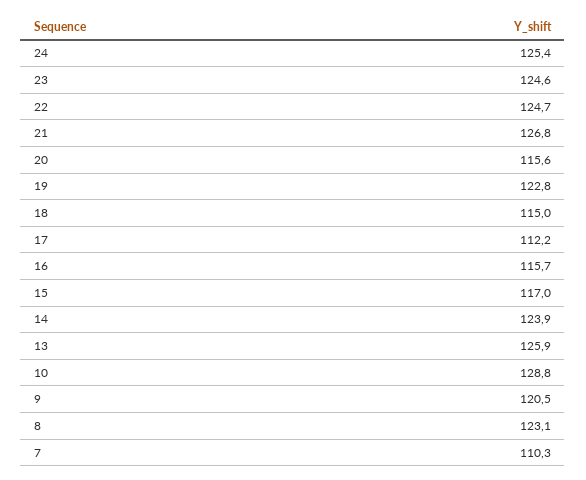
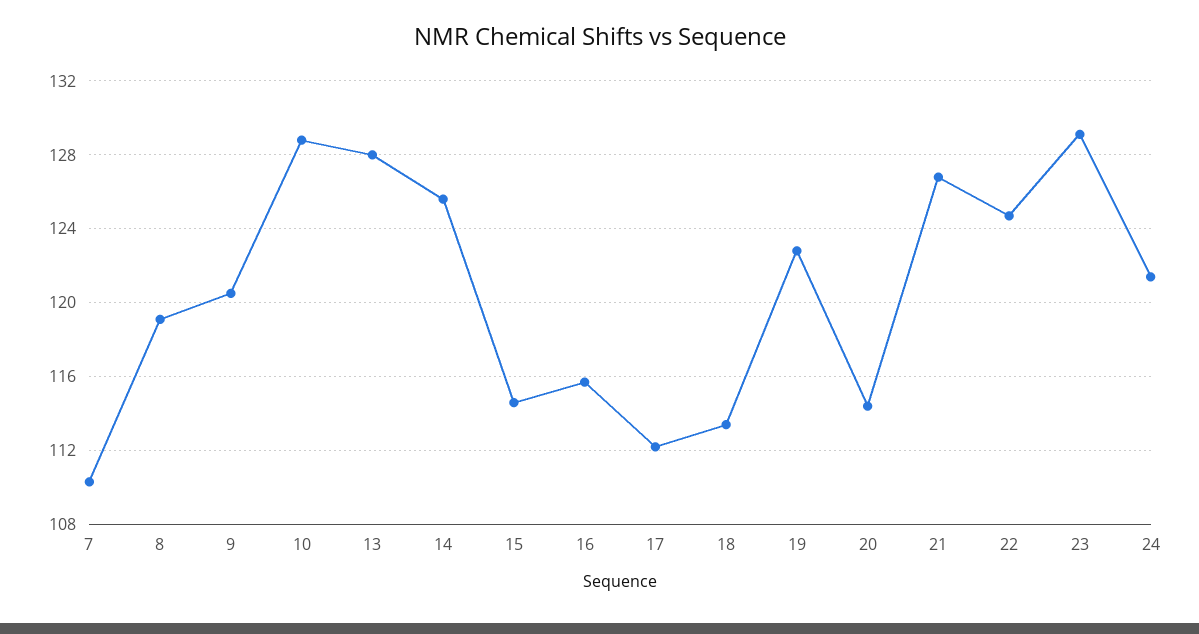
24: 125.4 -> 121.5
23: 124.6 -> 129
20: 115.6 -> 114.5
18: 115 -> 113.5
15: 117 -> 114.5
14: 123.9 -> 125.5
13: 125.9 -> 128
8: 123.1 -> 119

